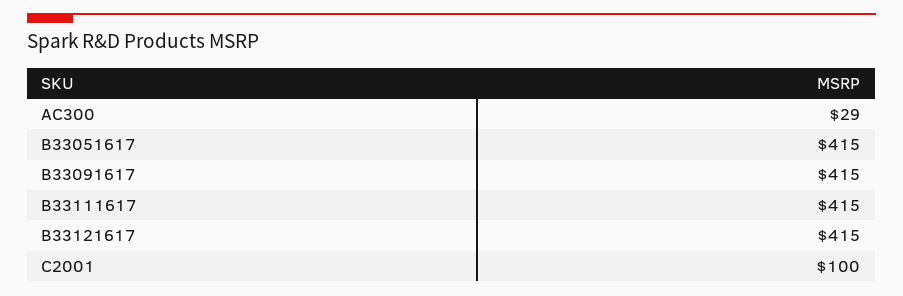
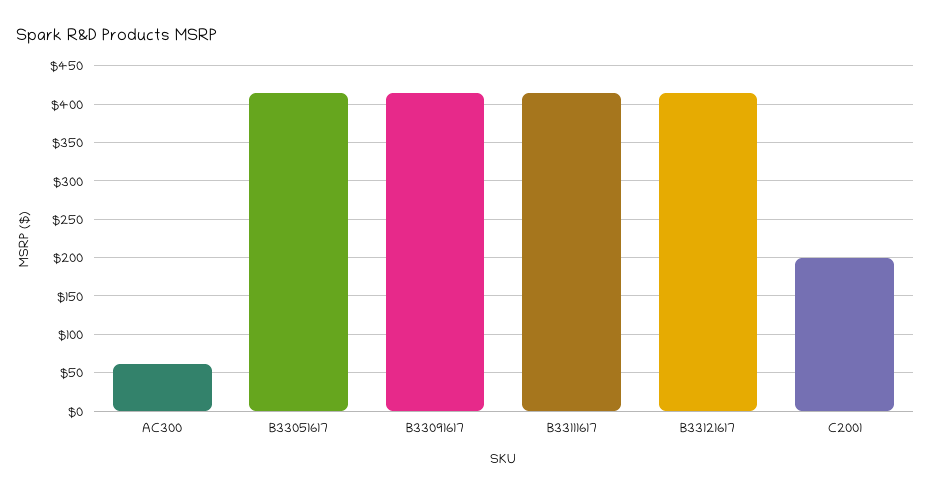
AC300: 29 -> 60
C2001: 100 -> 200

